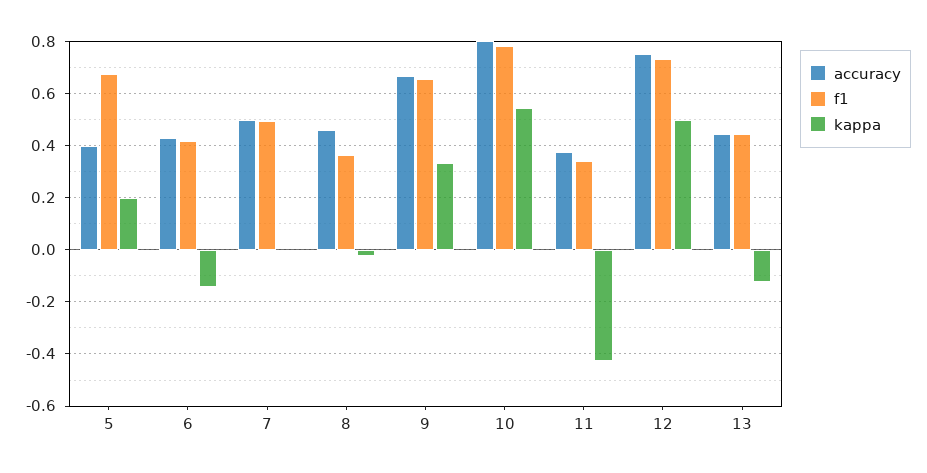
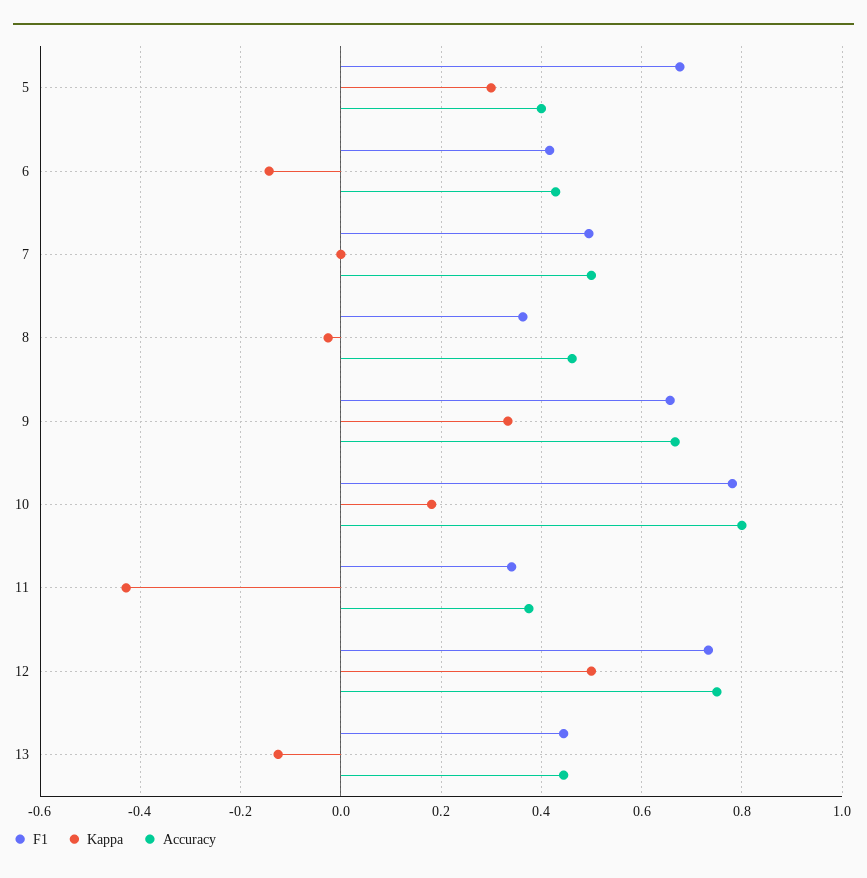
kappa, 5: 0.2 -> 0.3
kappa, 10: 0.55 -> 0.18

